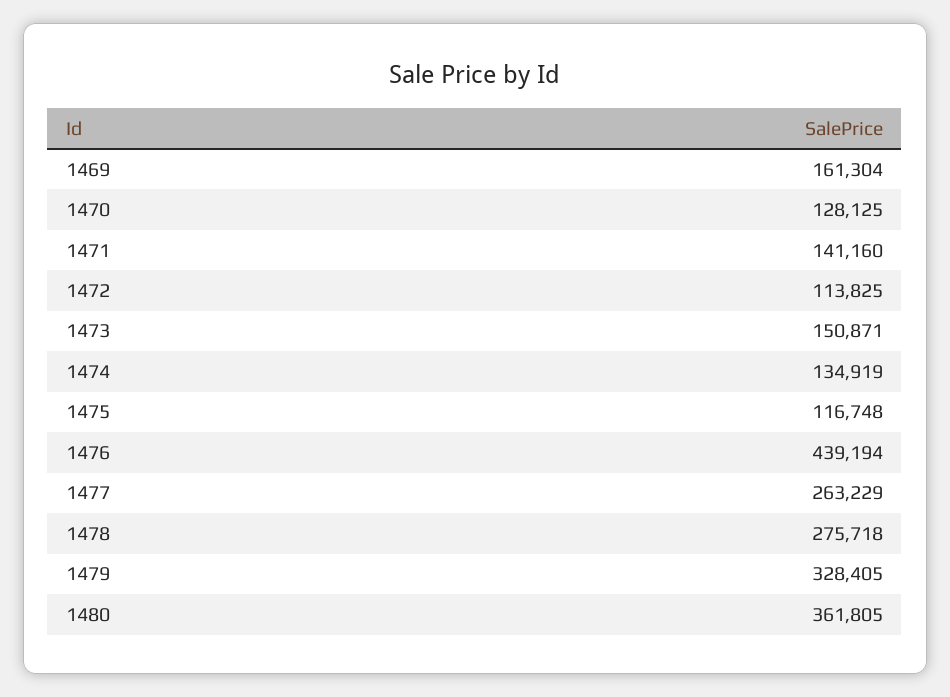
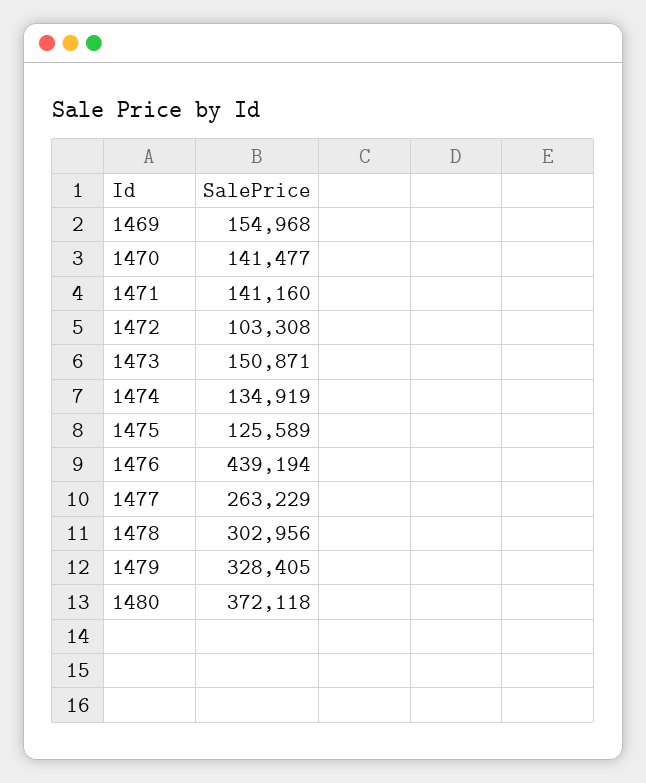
1469: 161304 -> 154968
1470: 128125 -> 141477
1472: 113825 -> 103308
1475: 116748 -> 125589
1478: 275718 -> 302956
1480: 361805 -> 372118

